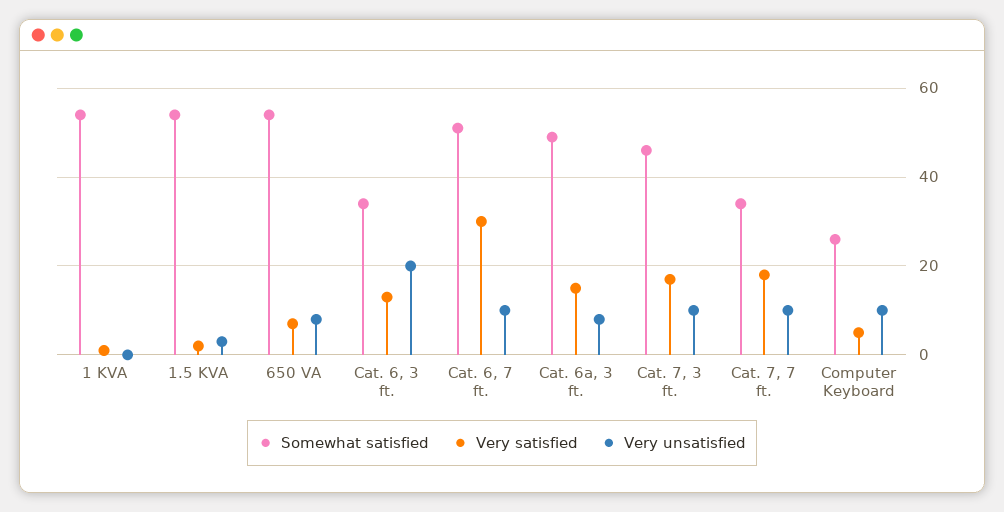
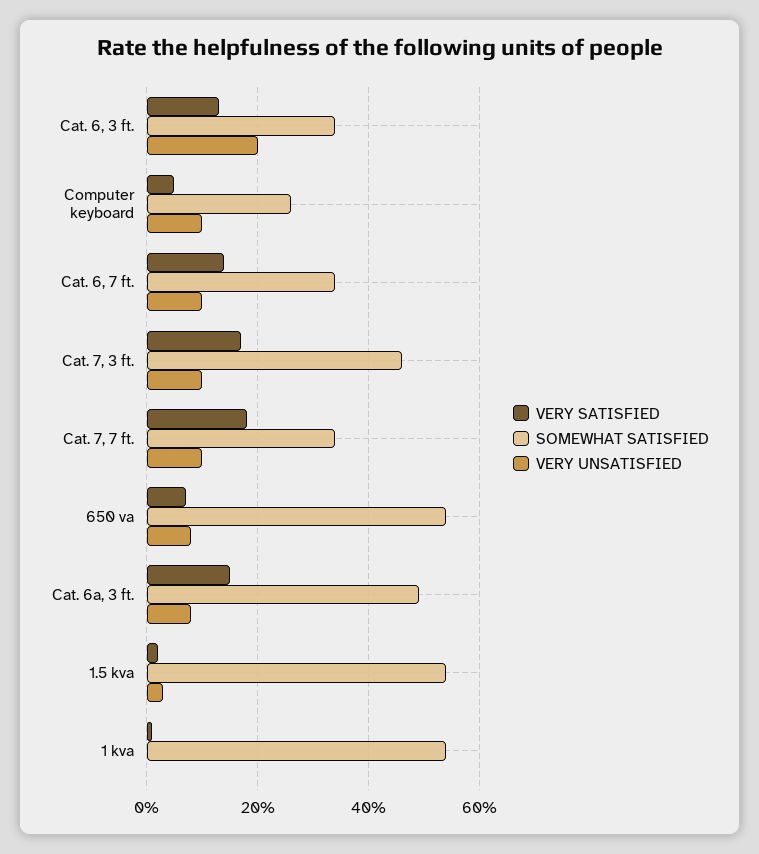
Somewhat satisfied, Cat. 6, 7 ft.: 50 -> 35
Very satisfied, Cat. 6, 7 ft.: 30 -> 15

